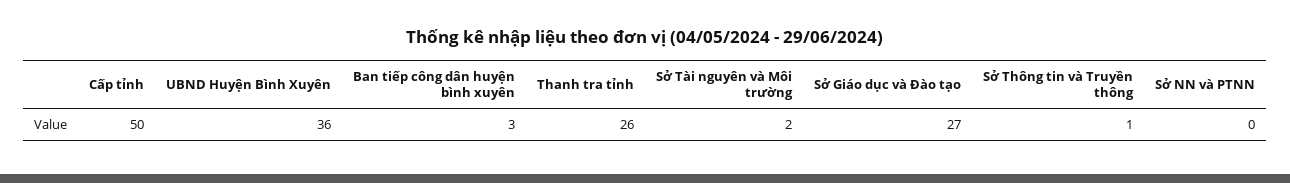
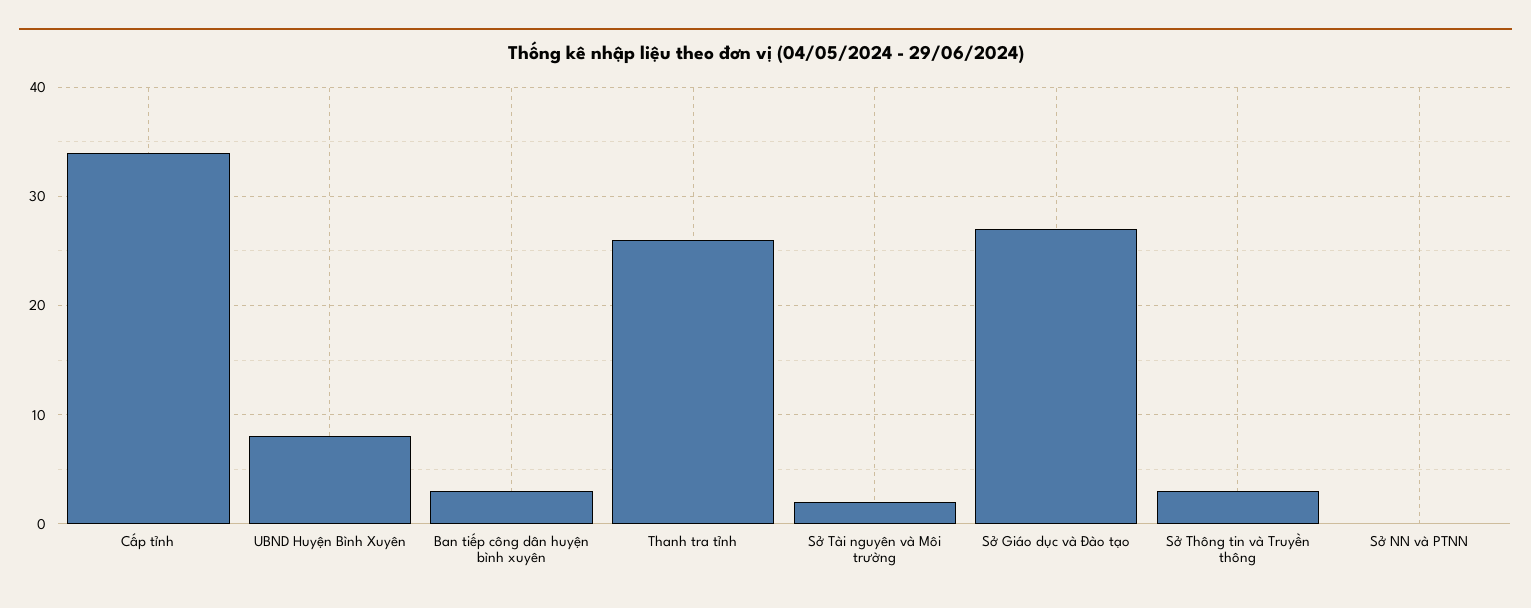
Cấp tỉnh: 50 -> 34
UBND Huyện Bình Xuyên: 36 -> 8
Sở Thông tin và Truyền thông: 1 -> 3

